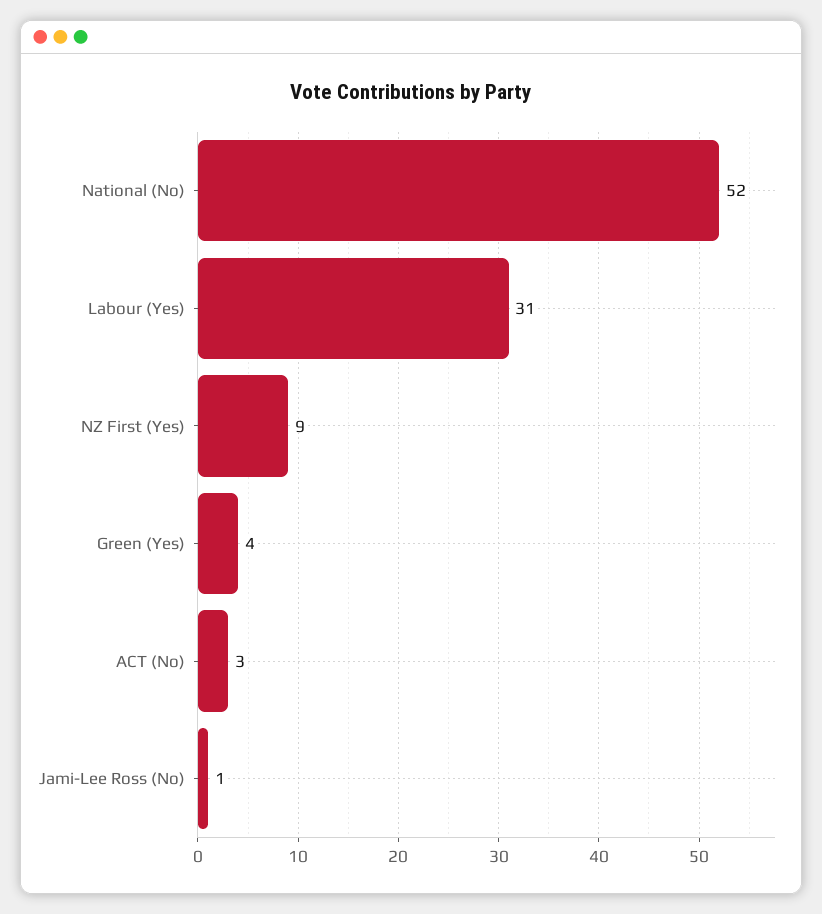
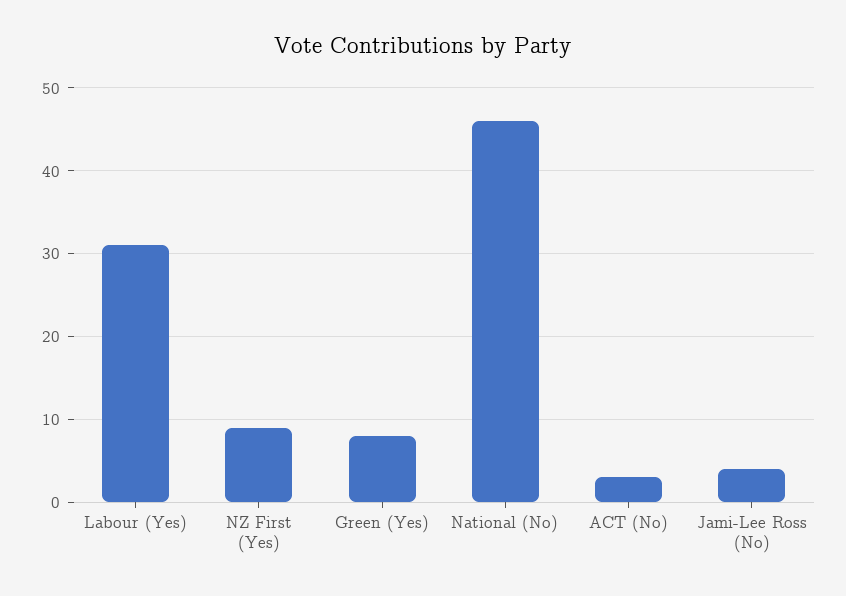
National (No): 52 -> 46
Green (Yes): 4 -> 8
Jami-Lee Ross (No): 1 -> 4

